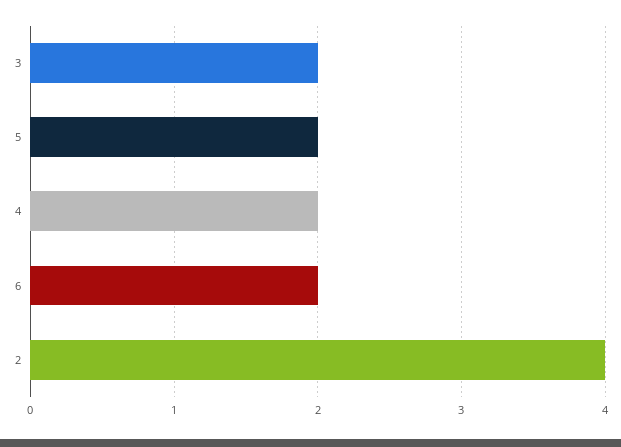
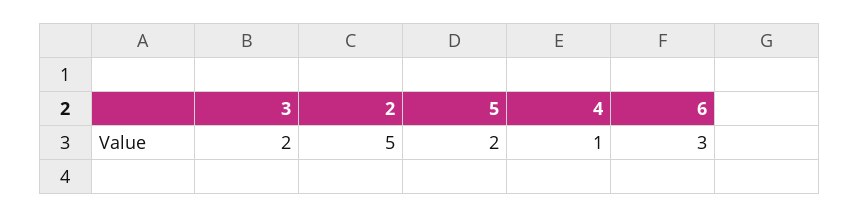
4: 2 -> 1
6: 2 -> 3
2: 4 -> 5

